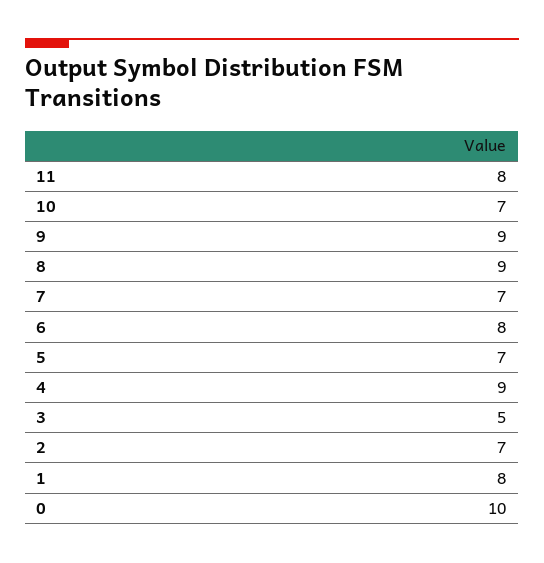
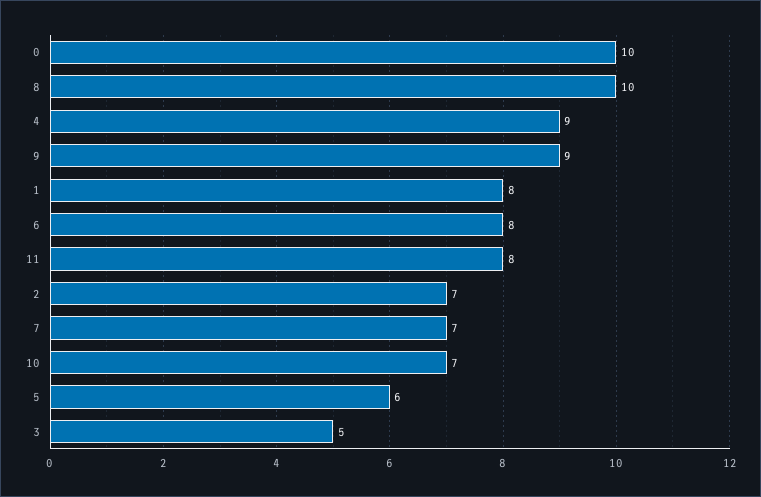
8: 9 -> 10
5: 7 -> 6

